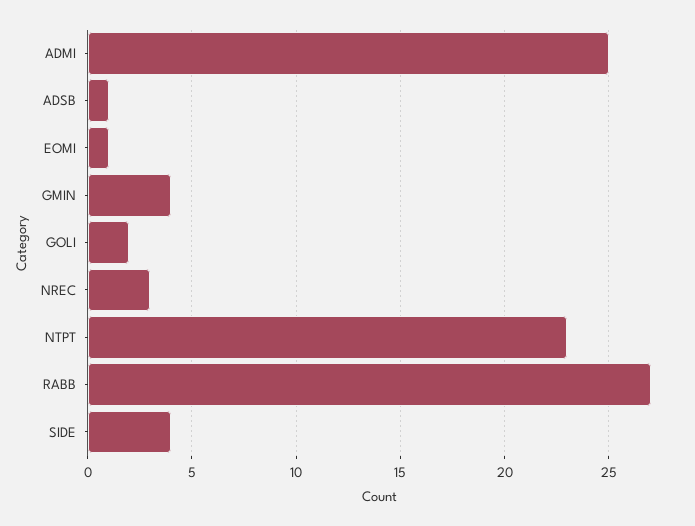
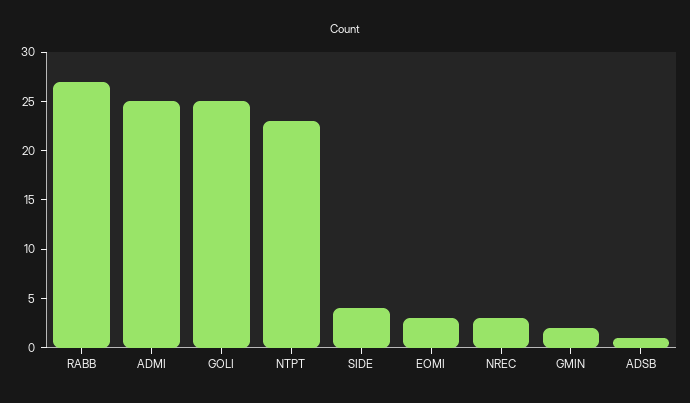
EOMI: 1 -> 3
GMIN: 4 -> 2
GOLI: 2 -> 25

